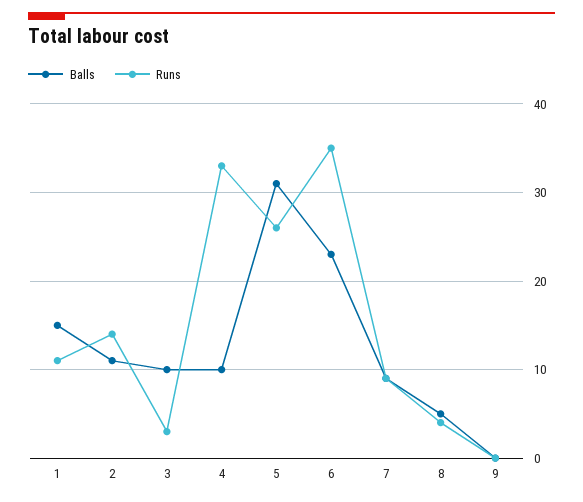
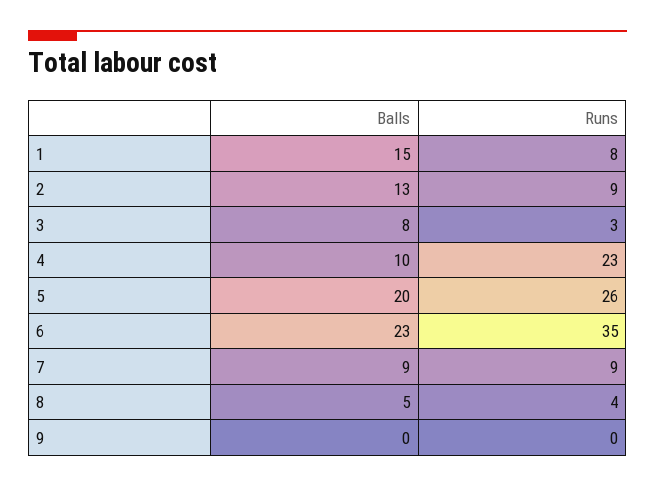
Runs, 1: 11 -> 8
Balls, 2: 11 -> 13
Runs, 2: 14 -> 9
Balls, 3: 10 -> 8
Runs, 4: 33 -> 23
Balls, 5: 31 -> 20

